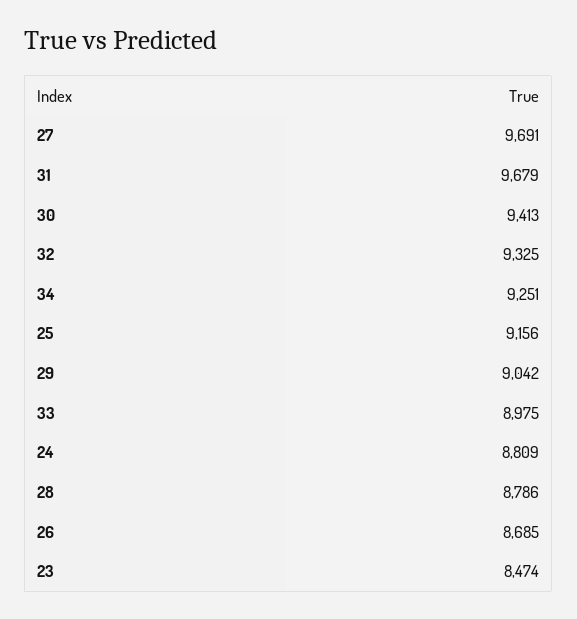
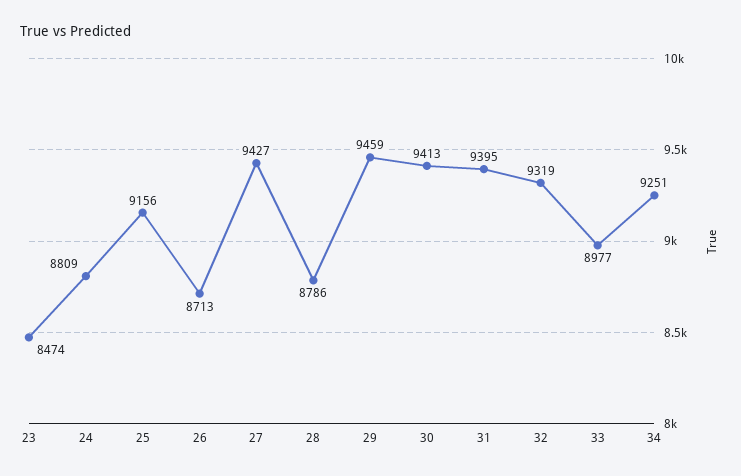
27: 9691 -> 9427
31: 9679 -> 9395
32: 9325 -> 9319
29: 9042 -> 9459
33: 8975 -> 8977
26: 8685 -> 8713

